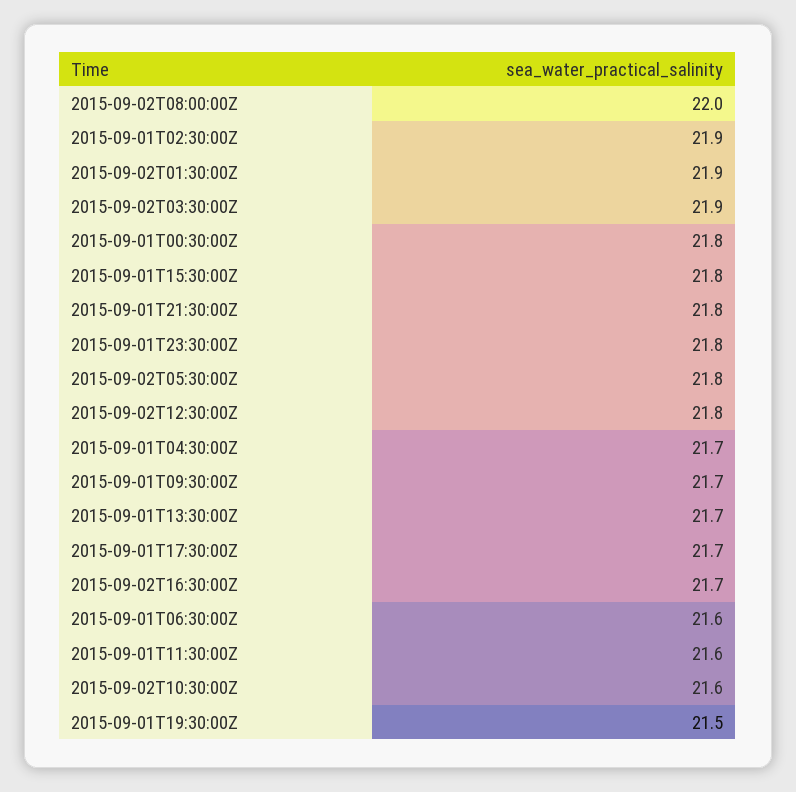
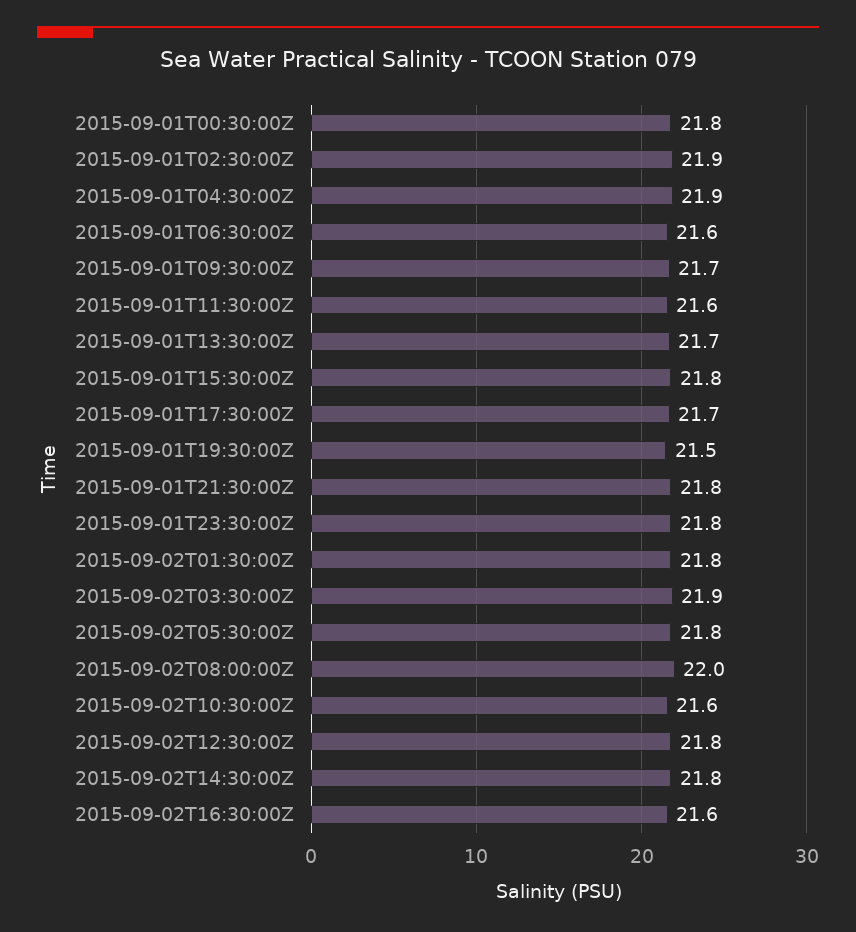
2015-09-02T01:30:00Z: 21.9 -> 21.8
2015-09-01T04:30:00Z: 21.7 -> 21.9
2015-09-02T16:30:00Z: 21.7 -> 21.6
2015-09-02T14:30:00Z: none -> 21.8

